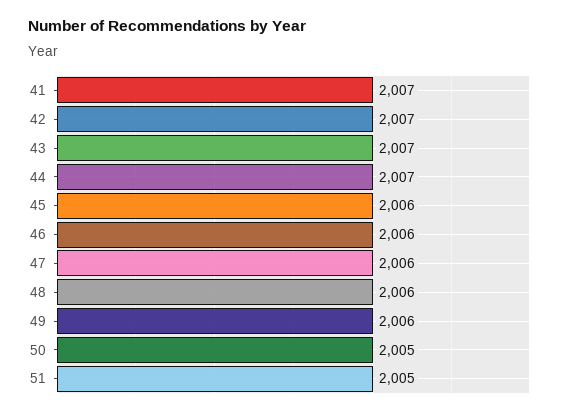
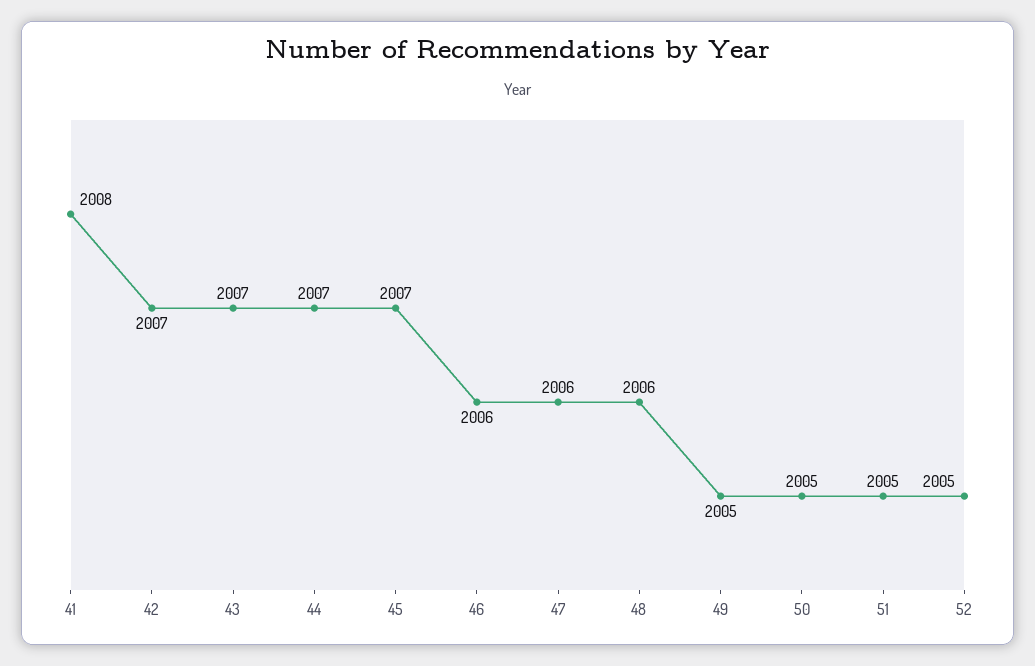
41: 2007 -> 2008
45: 2006 -> 2007
49: 2006 -> 2005
52: none -> 2005

